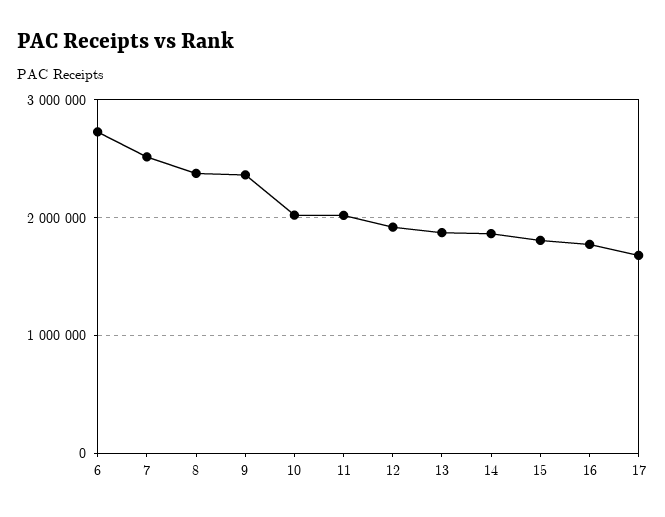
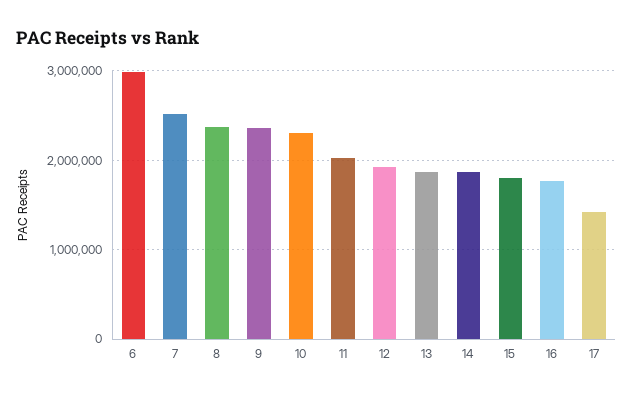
6: 2700000 -> 3000000
10: 2000000 -> 2300000
17: 1700000 -> 1400000

